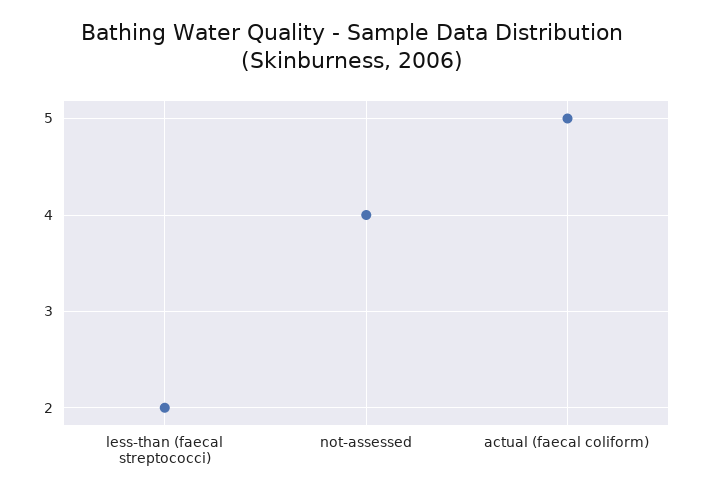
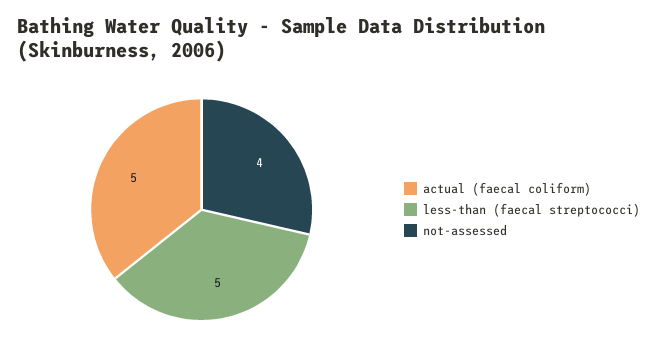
less-than (faecal streptococci): 2 -> 5

